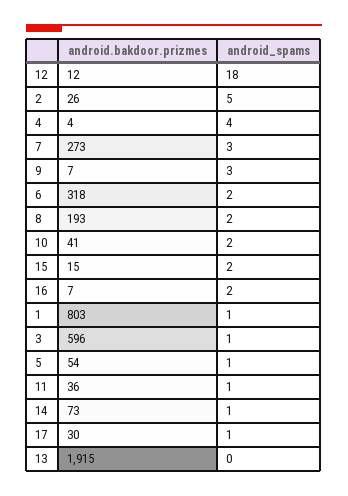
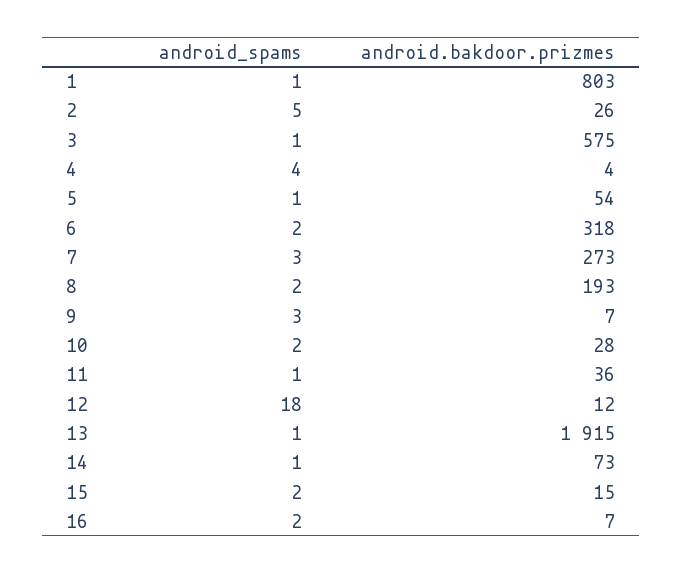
android.bakdoor.prizmes, 10: 41 -> 28
android.bakdoor.prizmes, 3: 596 -> 575
android.bakdoor.prizmes, 17: 30 -> none
android_spams, 17: 1 -> none
android_spams, 13: 0 -> 1

